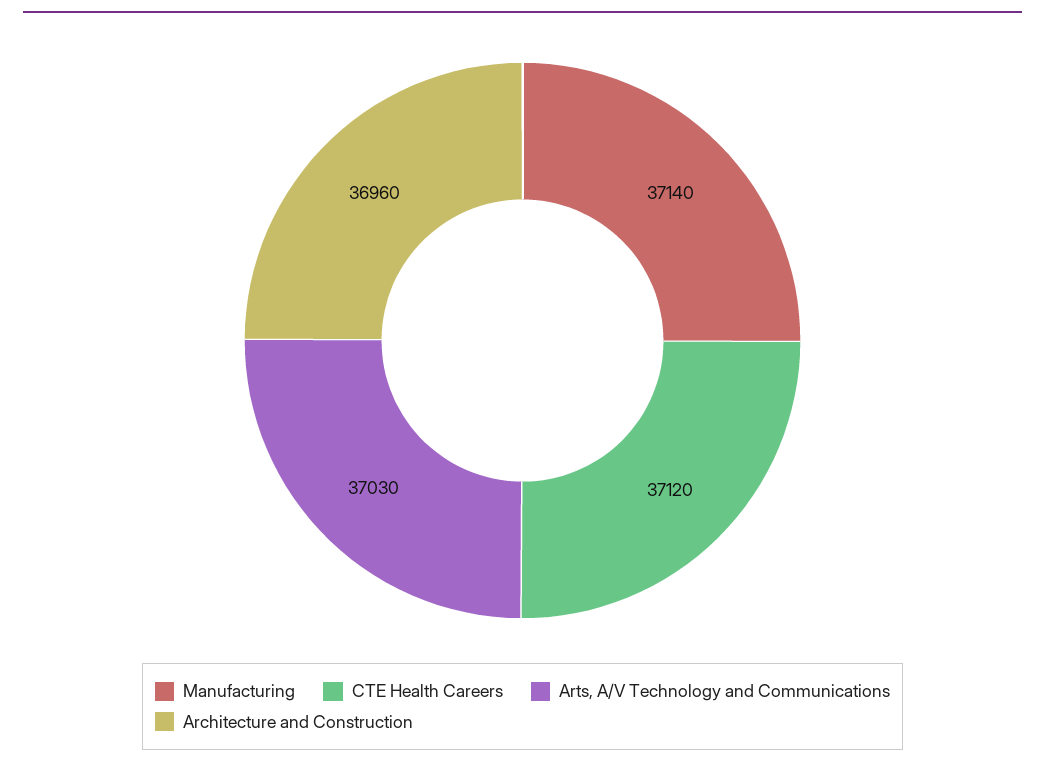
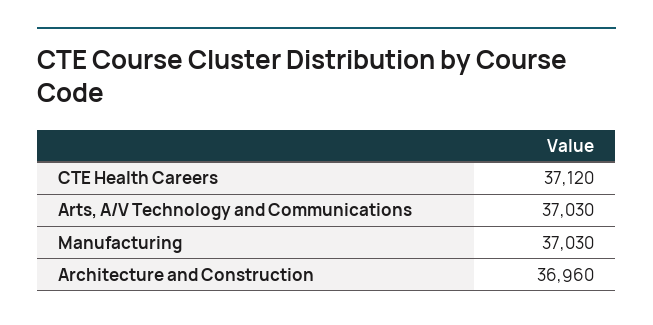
Manufacturing: 37140 -> 37030

